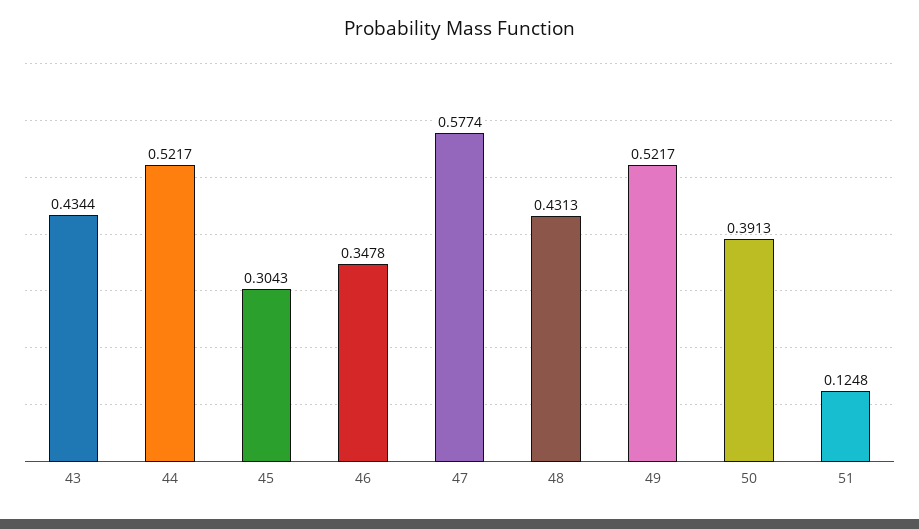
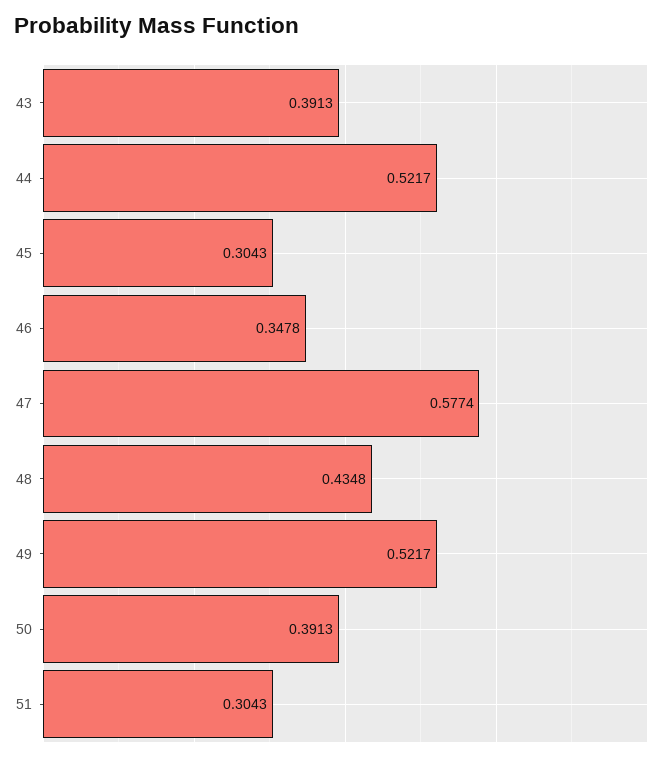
43: 0.4344 -> 0.3913
48: 0.4313 -> 0.4348
51: 0.1248 -> 0.3043

